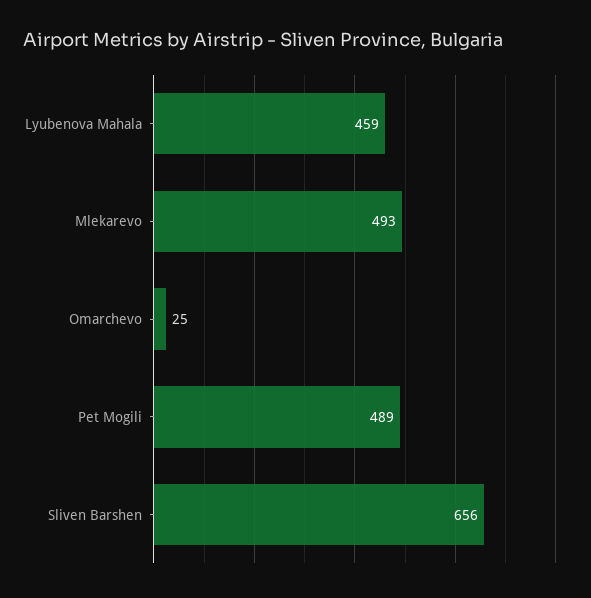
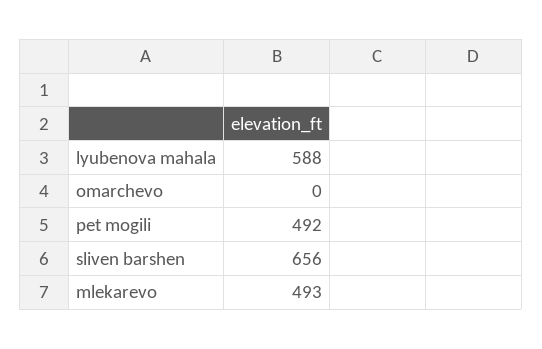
Lyubenova Mahala: 459 -> 588
Omarchevo: 25 -> 0
Pet Mogili: 489 -> 492

